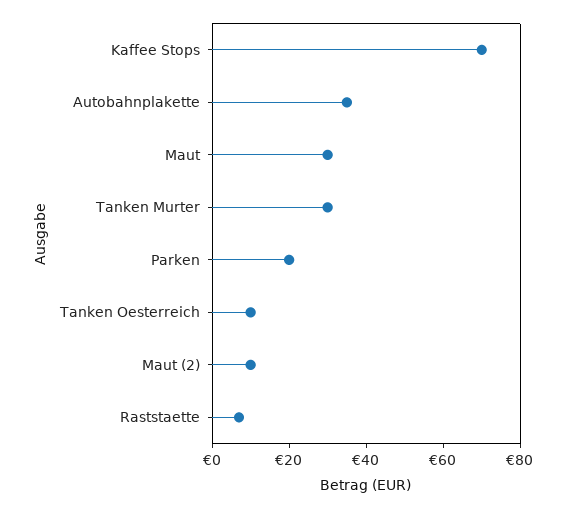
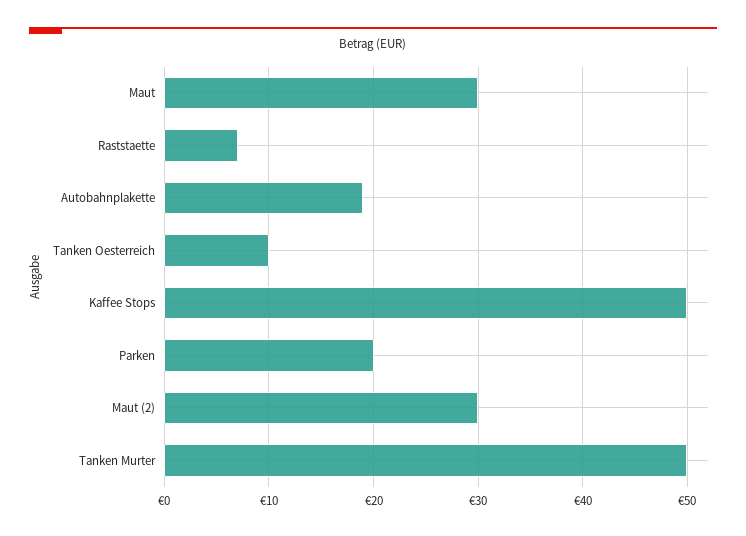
Kaffee Stops: 70 -> 50
Autobahnplakette: 35 -> 19
Tanken Murter: 30 -> 50
Maut (2): 10 -> 30

